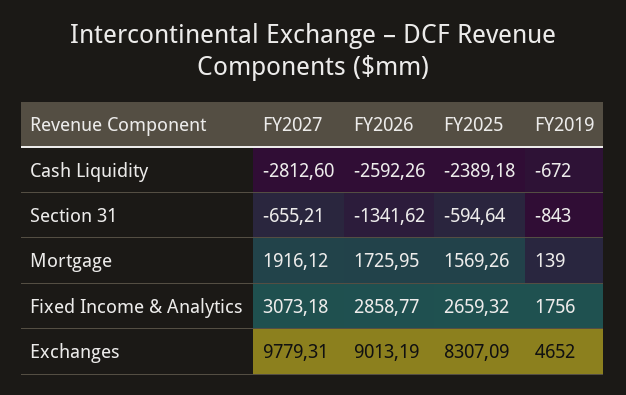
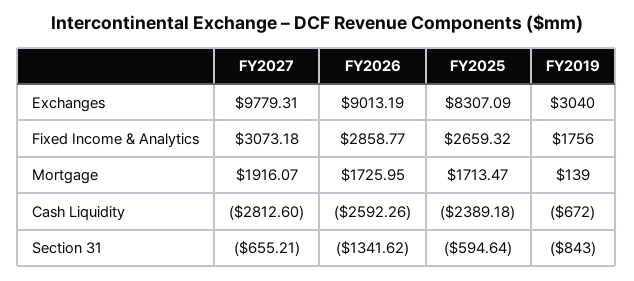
FY2027, Mortgage: 1916.12 -> 1916.07
FY2025, Mortgage: 1569.26 -> 1713.47
FY2019, Exchanges: 4652 -> 3040

